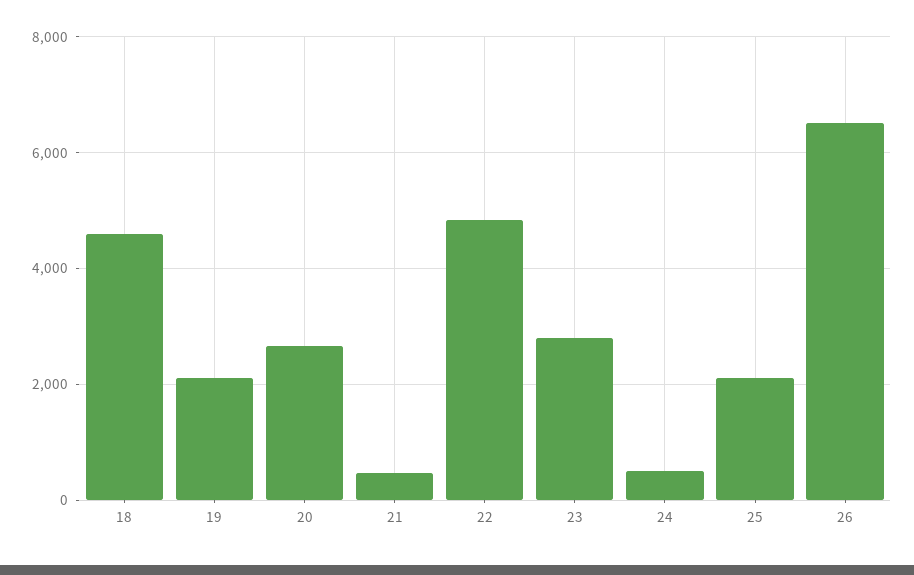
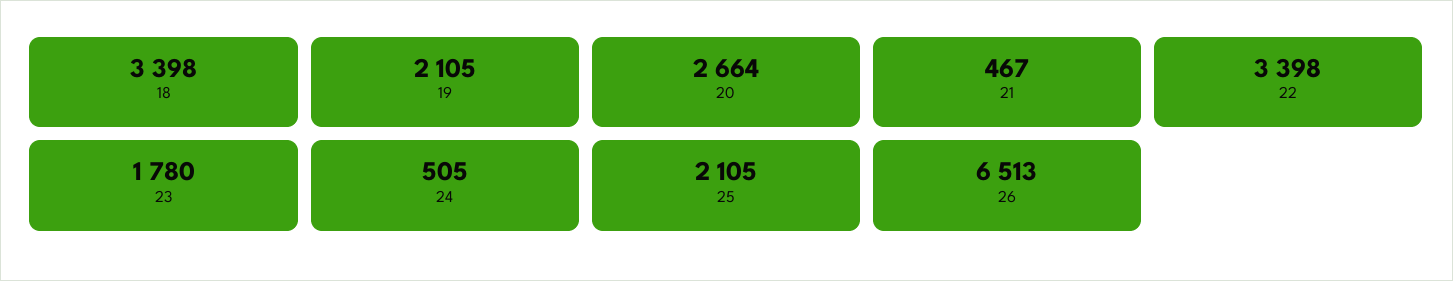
18: 4600 -> 3398
22: 4800 -> 3398
23: 2800 -> 1780

